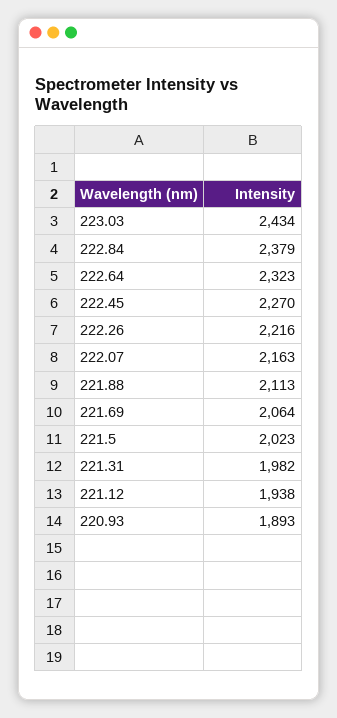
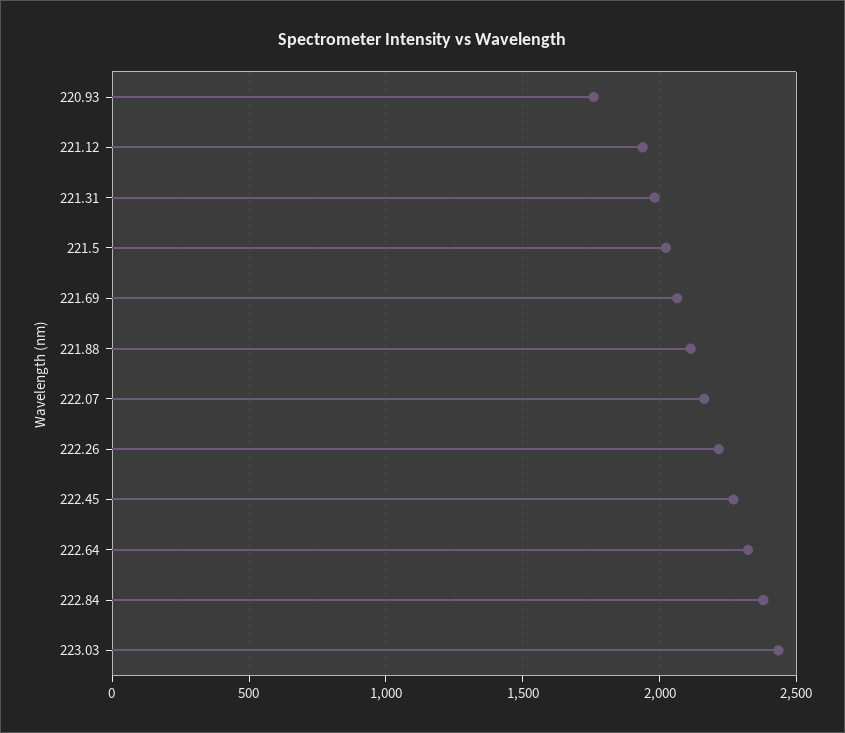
220.93: 1893 -> 1750

